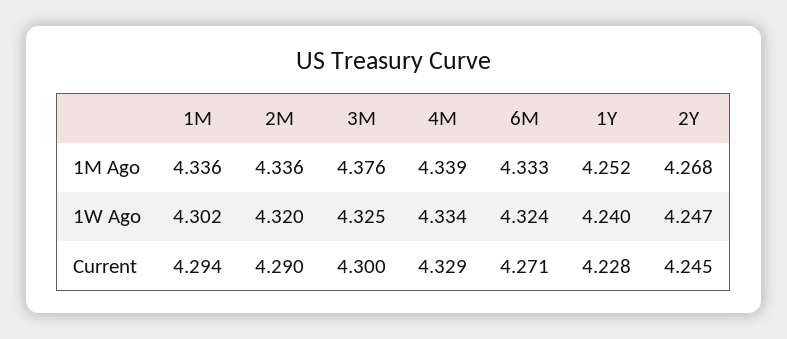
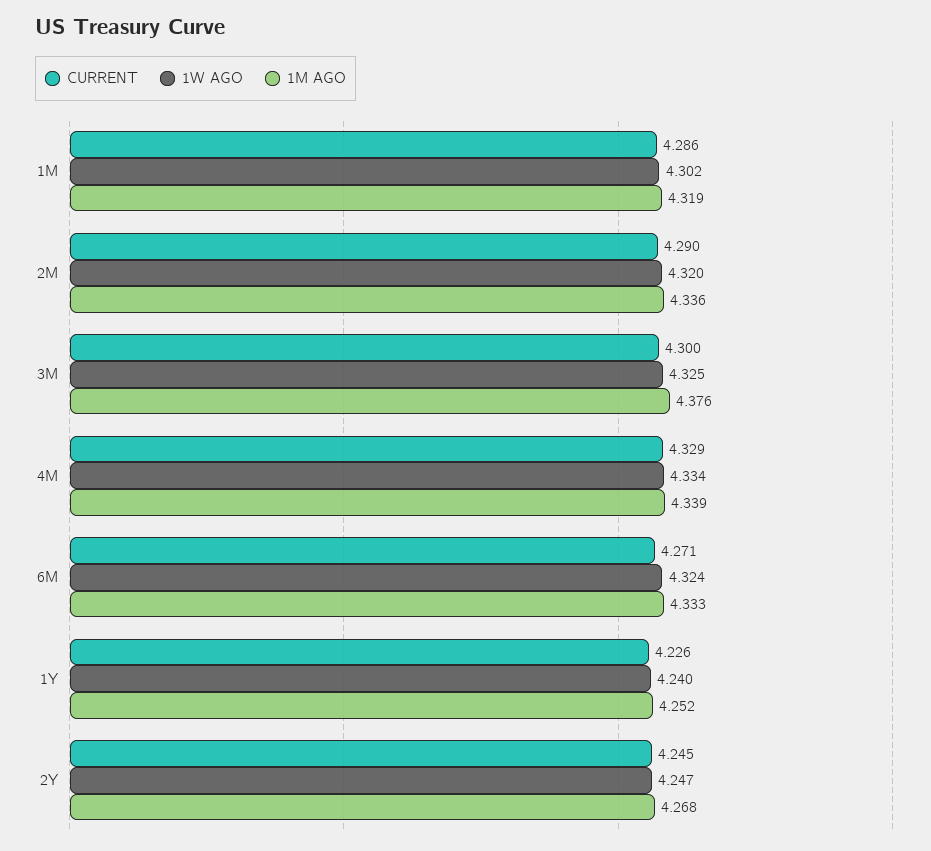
1M Ago, 1M: 4.336 -> 4.319
Current, 1M: 4.294 -> 4.286
Current, 1Y: 4.228 -> 4.226

